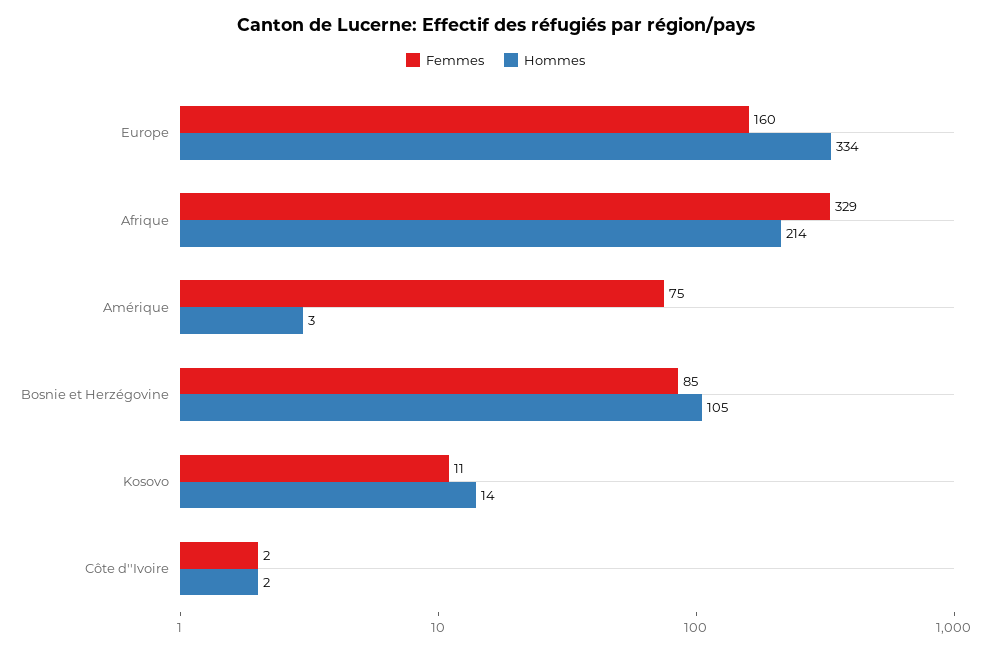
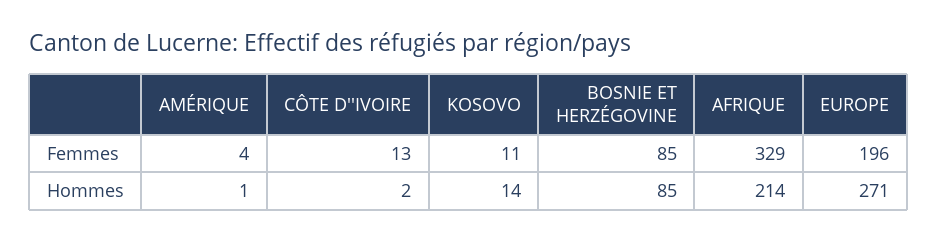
Femmes, Europe: 160 -> 196
Hommes, Europe: 334 -> 271
Femmes, Amérique: 75 -> 4
Hommes, Amérique: 3 -> 1
Hommes, Bosnie et Herzégovine: 105 -> 85
Femmes, Côte d''Ivoire: 2 -> 13

